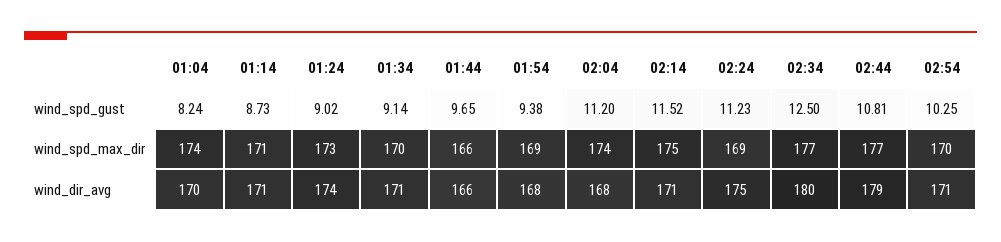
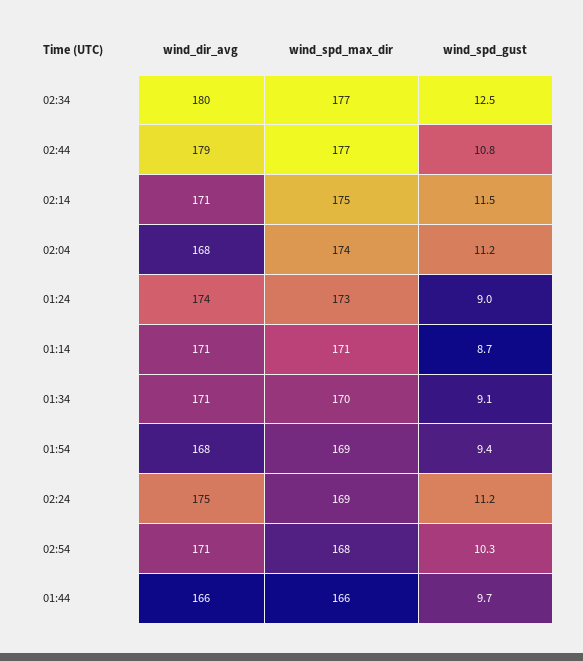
01:04, wind_spd_gust: 8.24 -> none
01:04, wind_spd_max_dir: 174 -> none
02:54, wind_spd_max_dir: 170 -> 168
01:04, wind_dir_avg: 170 -> none

